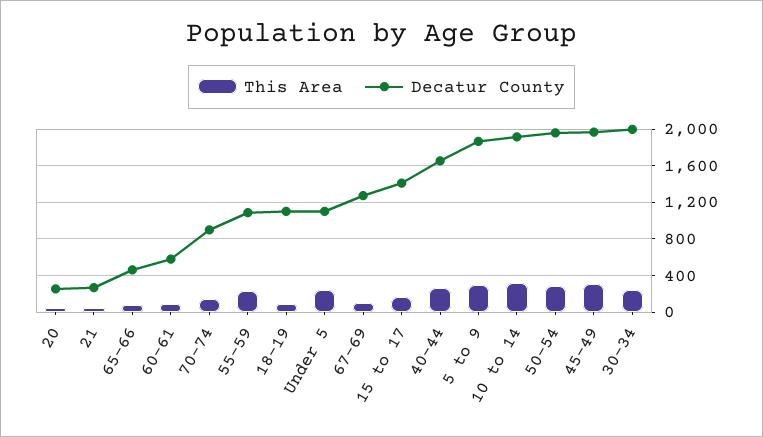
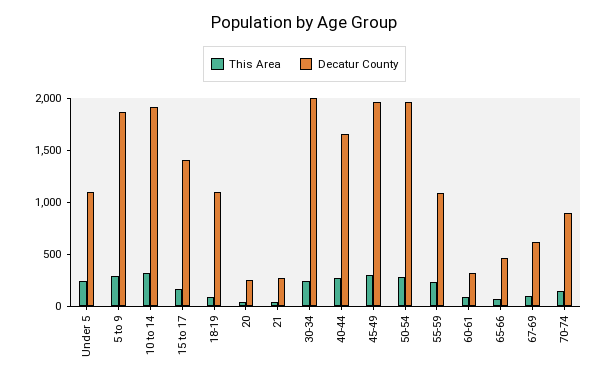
Decatur County, 60-61: 600 -> 300
Decatur County, 67-69: 1300 -> 600

